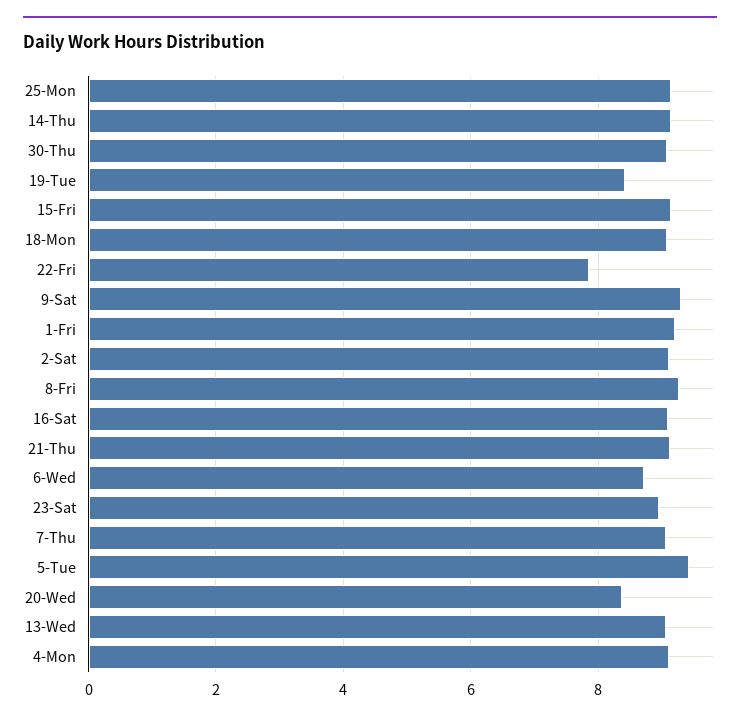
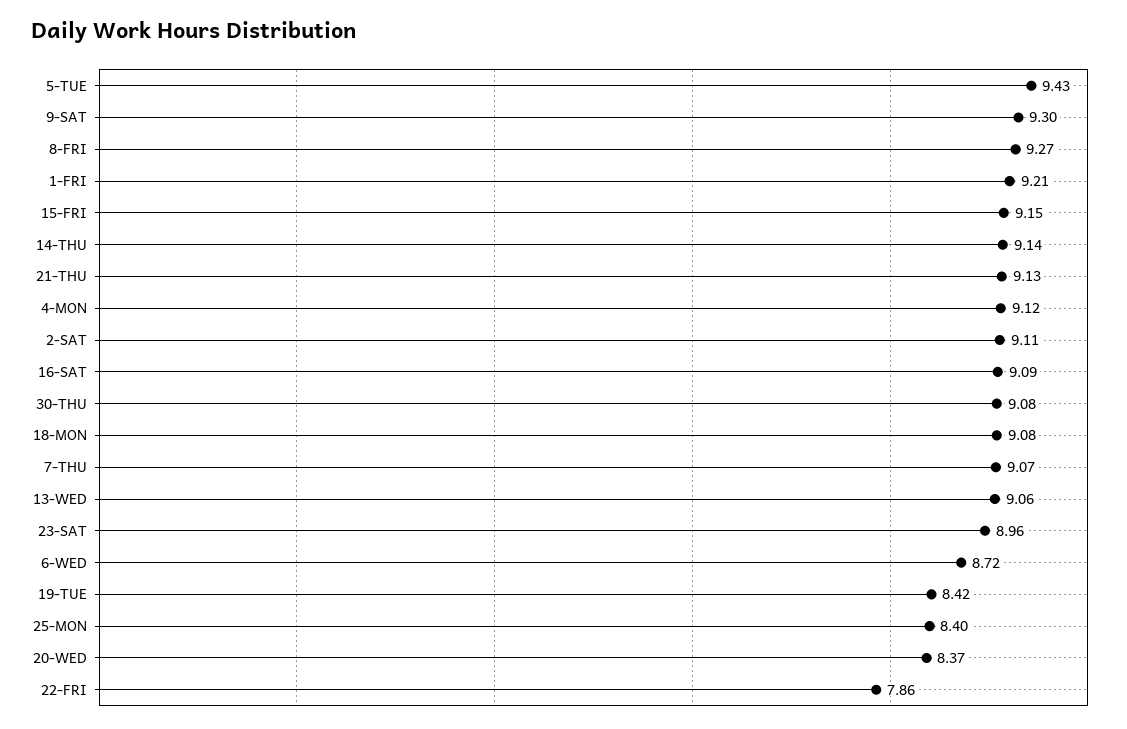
25-Mon: 9.2 -> 8.4

